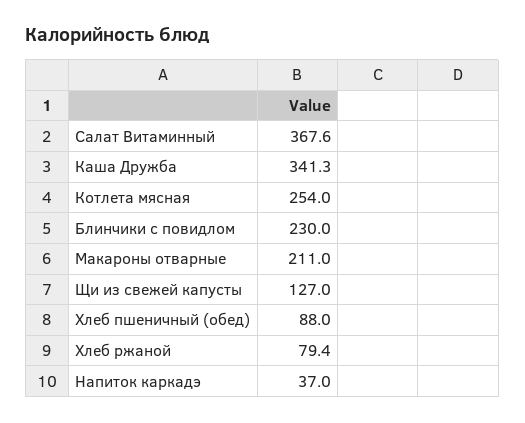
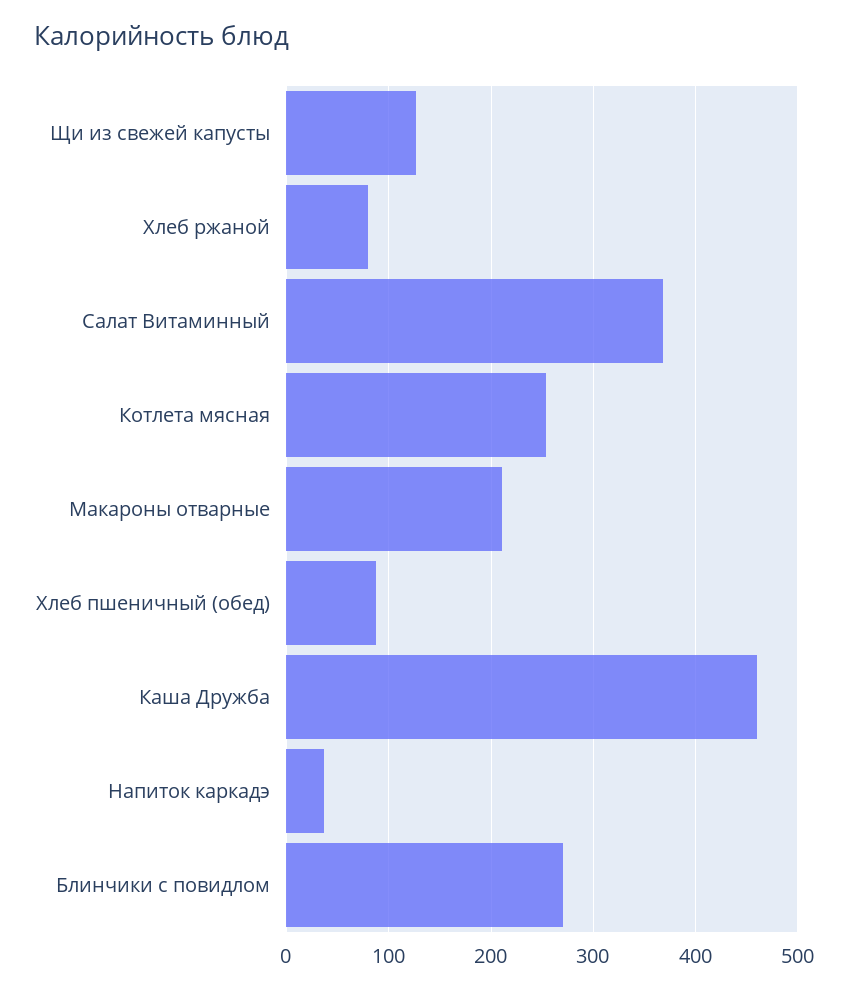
Каша Дружба: 341.3 -> 460
Блинчики с повидлом: 230 -> 270

